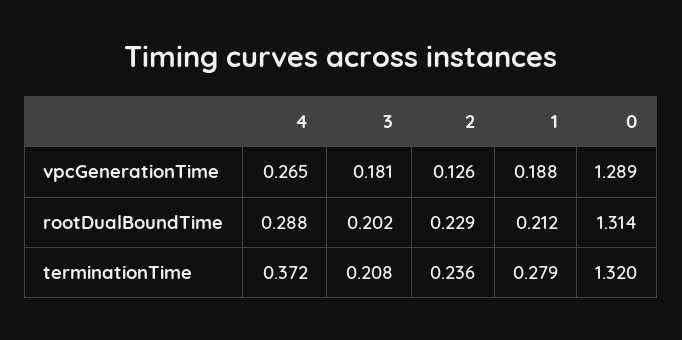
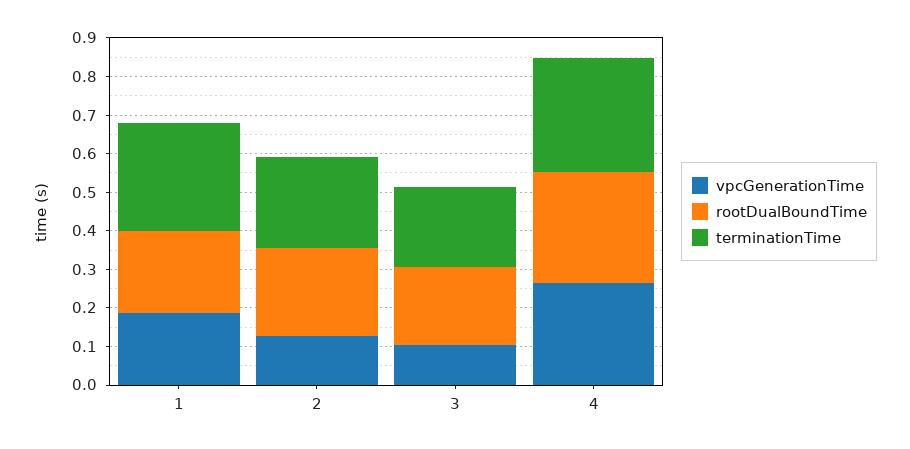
vpcGenerationTime, 3: 0.181 -> 0.1
vpcGenerationTime, 0: 1.289 -> none
rootDualBoundTime, 0: 1.314 -> none
terminationTime, 4: 0.372 -> 0.3
terminationTime, 0: 1.32 -> none

